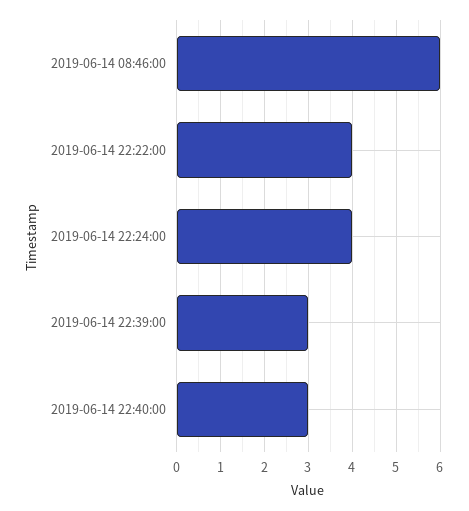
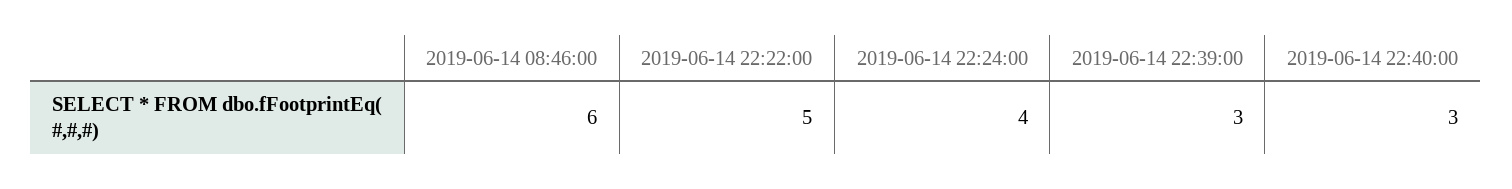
2019-06-14 22:22:00: 4 -> 5

